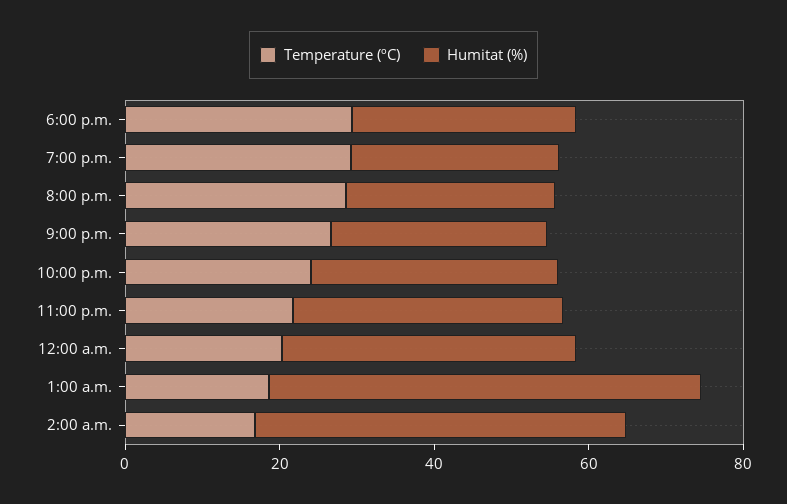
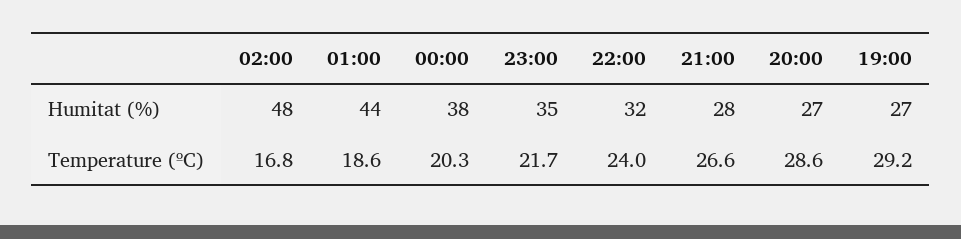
Temperature (ºC), 6:00 p.m.: 30 -> none
Humitat (%), 6:00 p.m.: 30 -> none
Humitat (%), 1:00 a.m.: 55 -> 44

